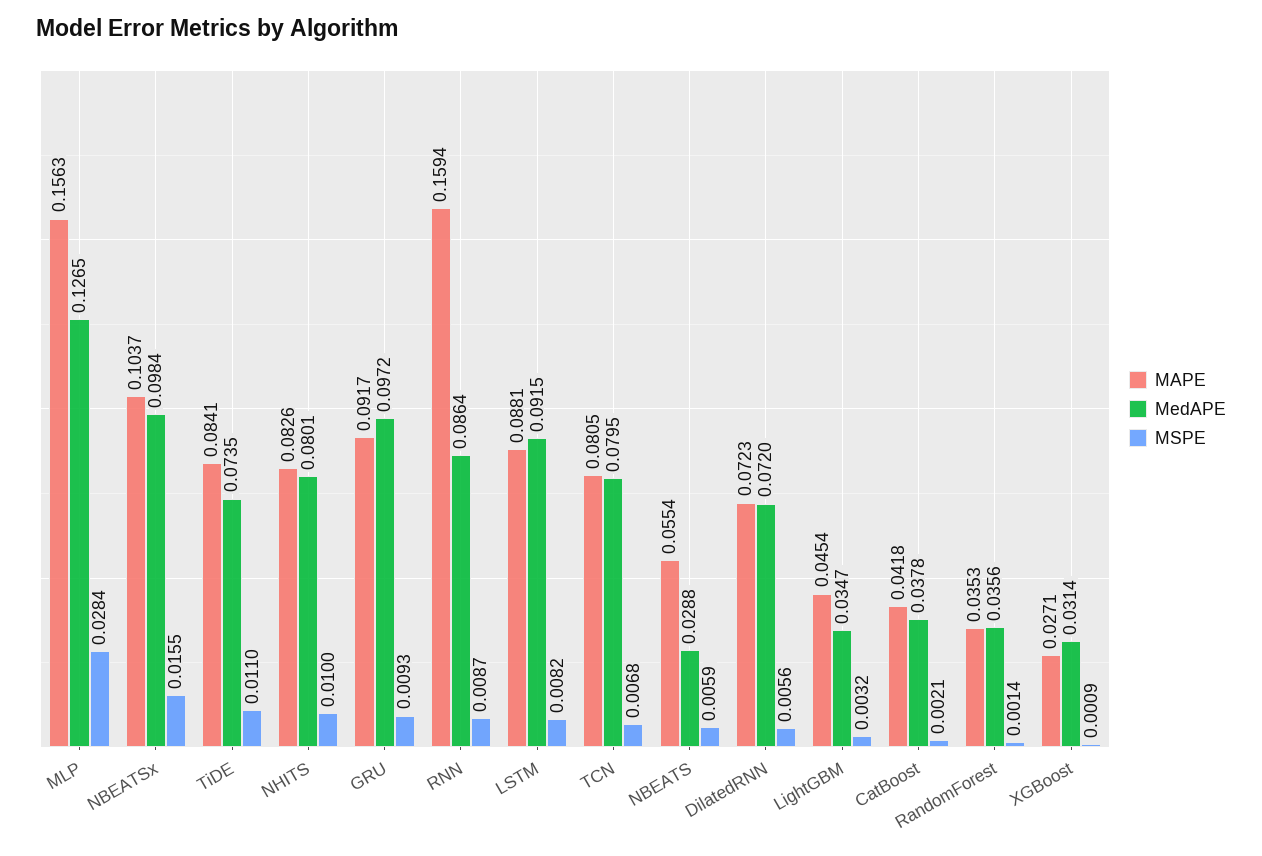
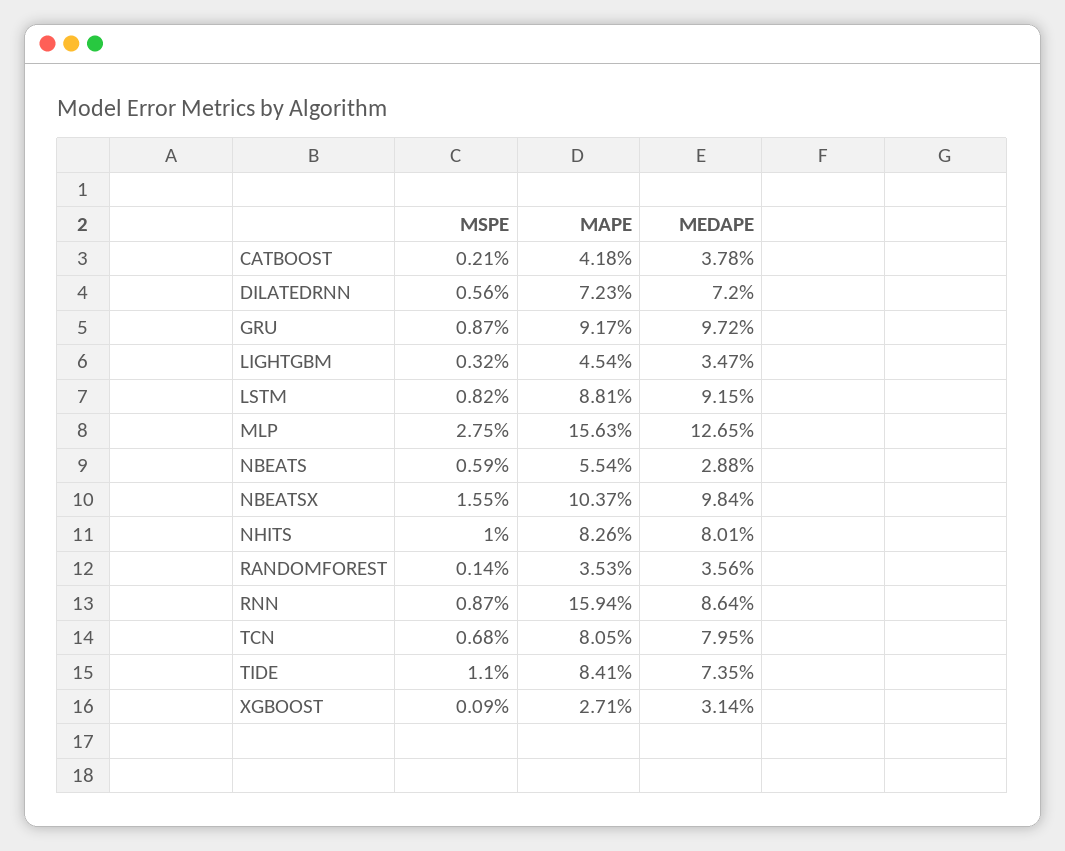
MSPE, MLP: 0.0284 -> 0.0275
MSPE, GRU: 0.0093 -> 0.0087

